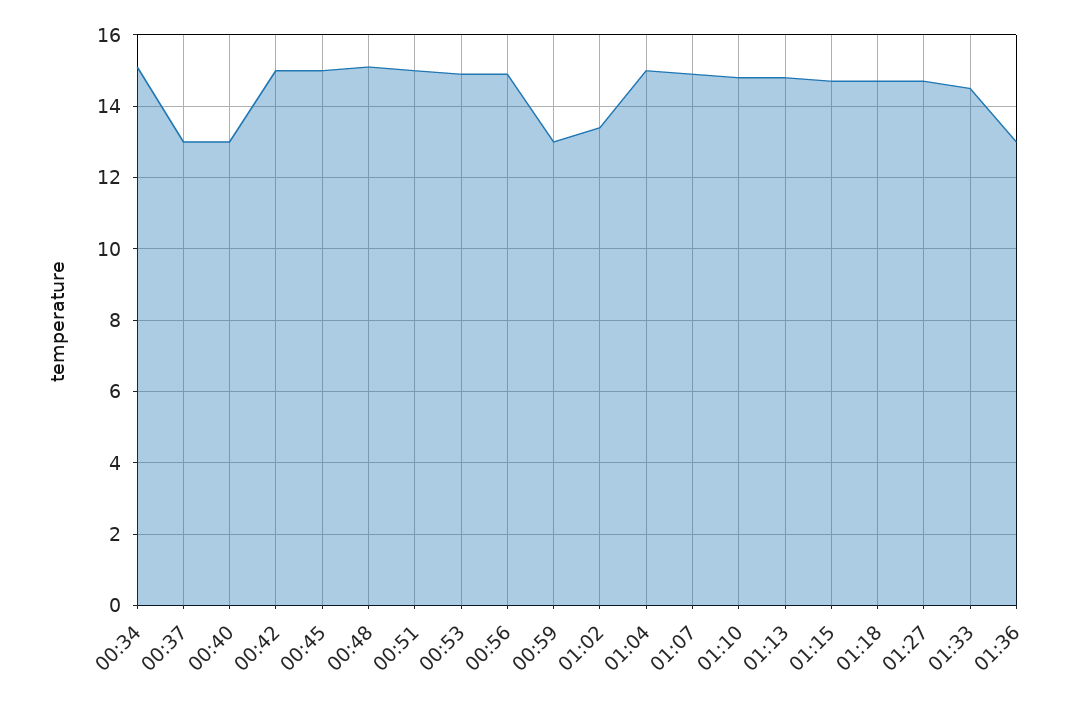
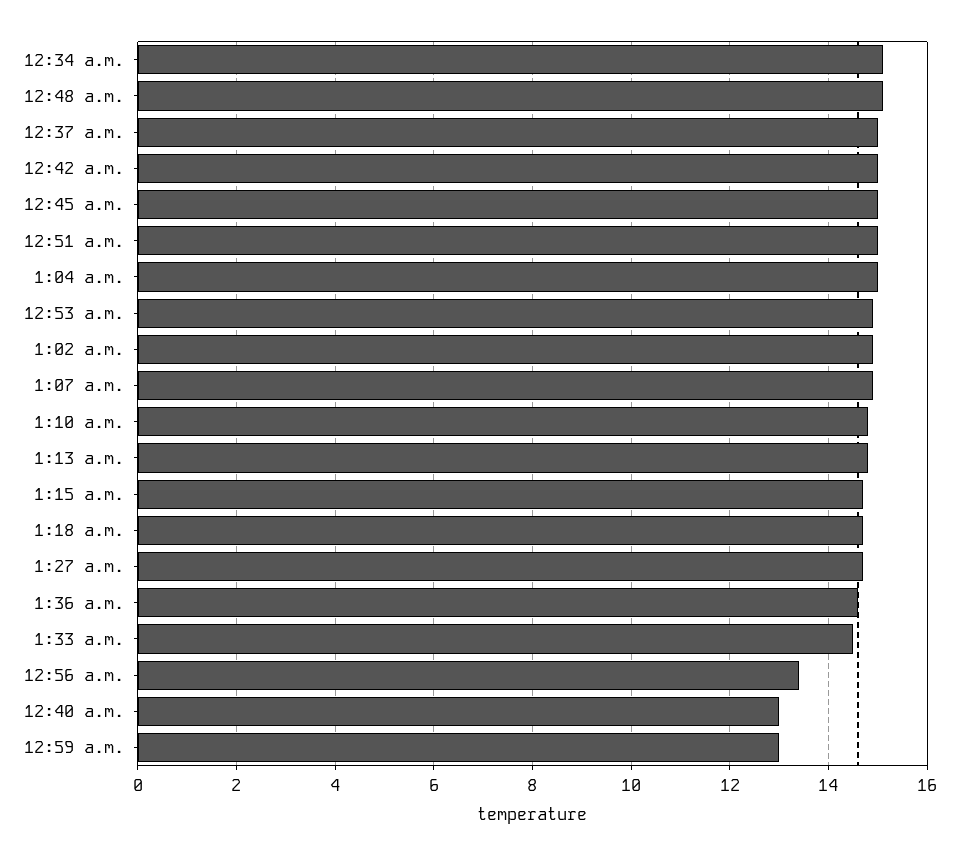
00:37: 13 -> 15
00:56: 15 -> 13.5
01:02: 13.5 -> 15
01:36: 13 -> 14.5

